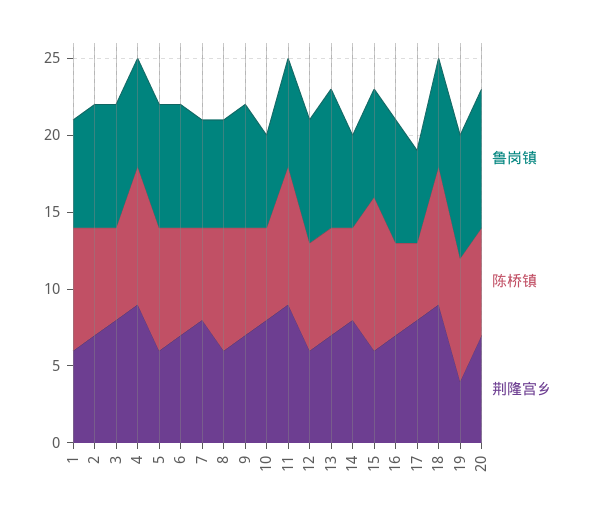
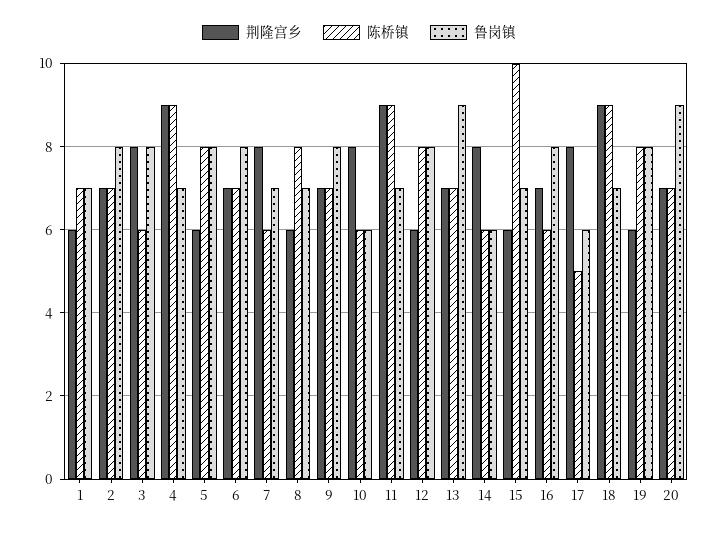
陈桥镇, 1: 8 -> 7
陈桥镇, 12: 7 -> 8
荆隆宫乡, 19: 4 -> 6

